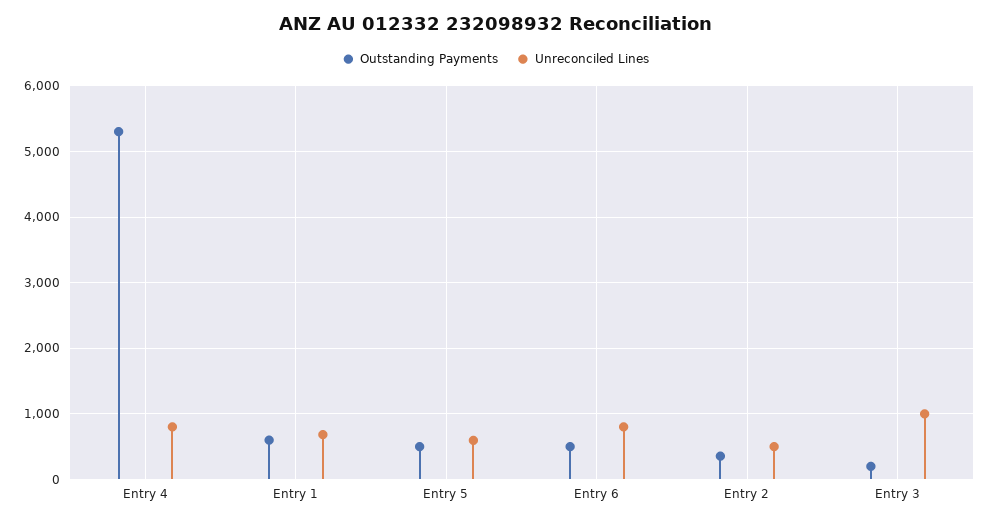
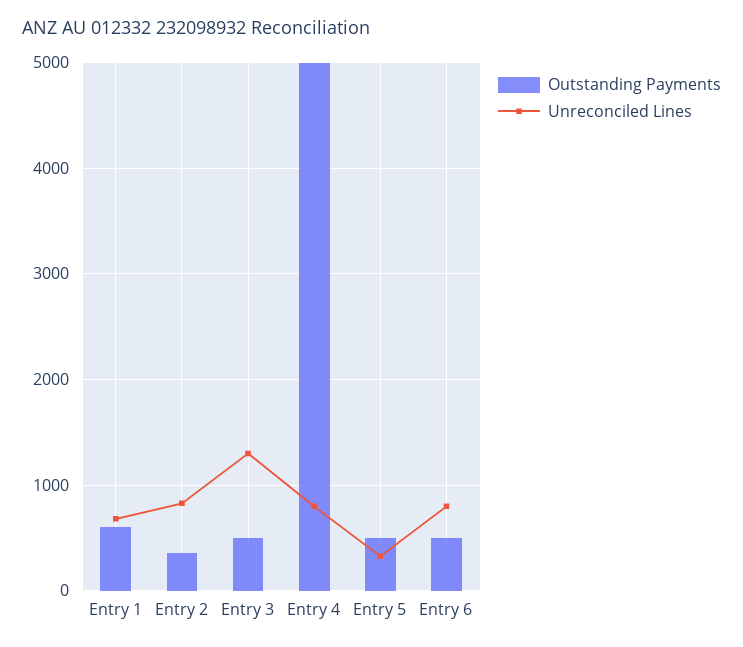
Outstanding Payments, Entry 4: 5300 -> 5000
Unreconciled Lines, Entry 5: 600 -> 300
Unreconciled Lines, Entry 2: 500 -> 800
Outstanding Payments, Entry 3: 200 -> 500
Unreconciled Lines, Entry 3: 1000 -> 1300

